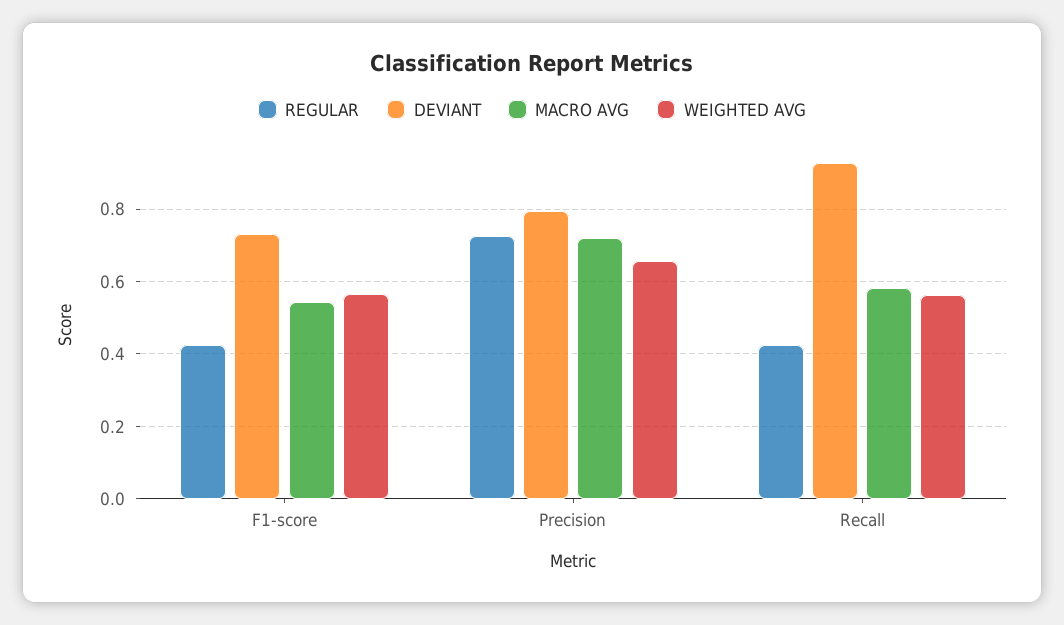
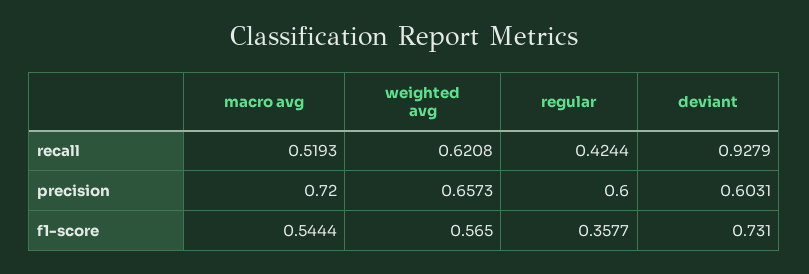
REGULAR, F1-score: 0.42 -> 0.3577
REGULAR, Precision: 0.72 -> 0.6
DEVIANT, Precision: 0.8 -> 0.6031
MACRO AVG, Recall: 0.58 -> 0.5193
WEIGHTED AVG, Recall: 0.56 -> 0.6208

